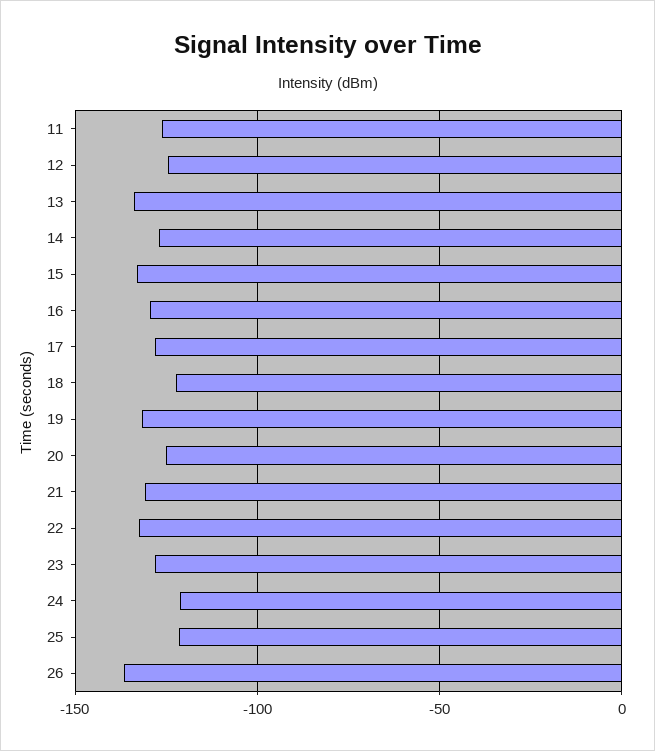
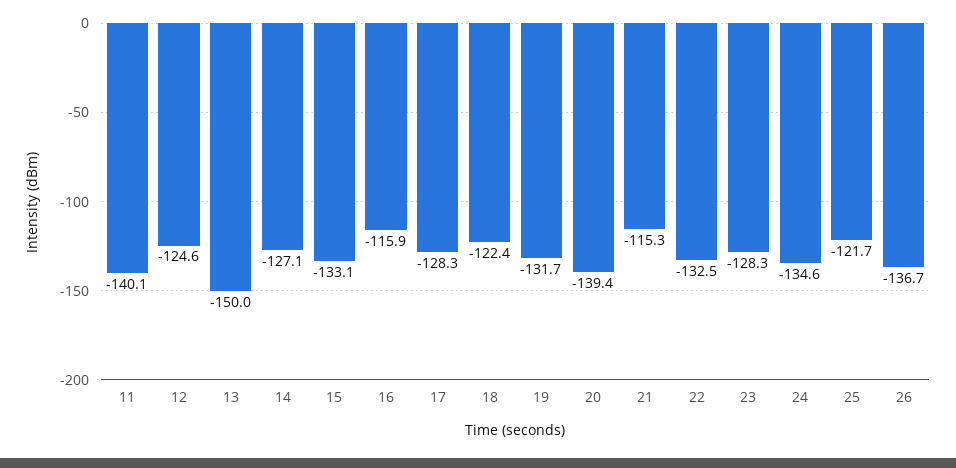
11: -125 -> -140.1
13: -135 -> -150
16: -130 -> -115.9
20: -125 -> -139.4
21: -130 -> -115.3
24: -120 -> -134.6

